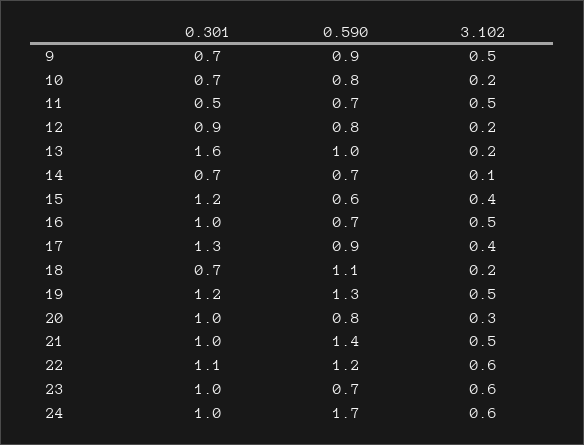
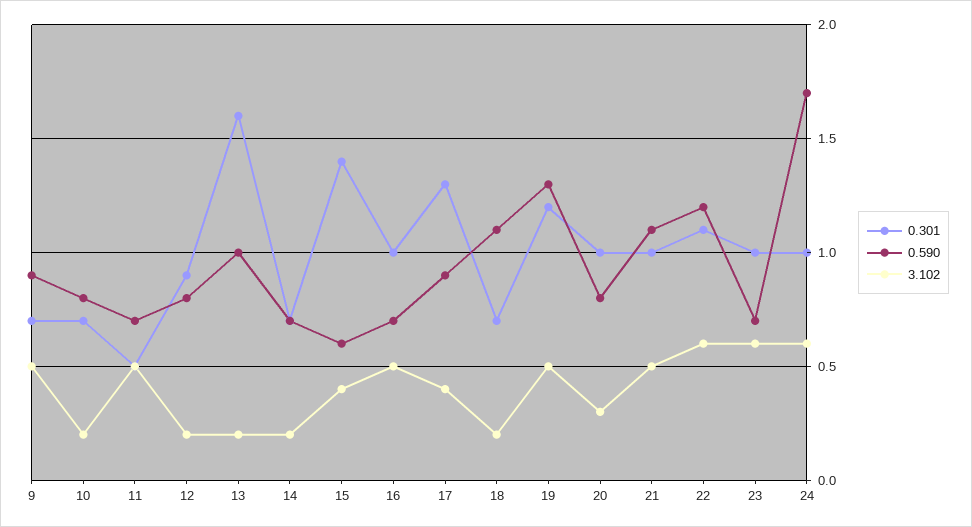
3.102, 14: 0.1 -> 0.2
0.301, 15: 1.2 -> 1.4
0.590, 21: 1.4 -> 1.1

